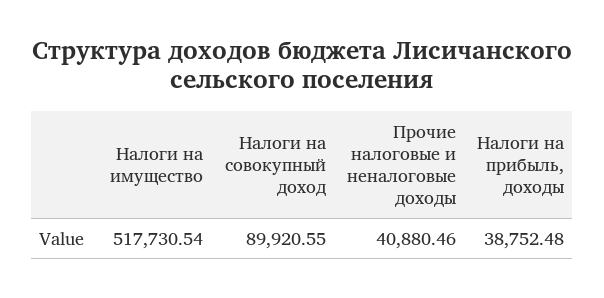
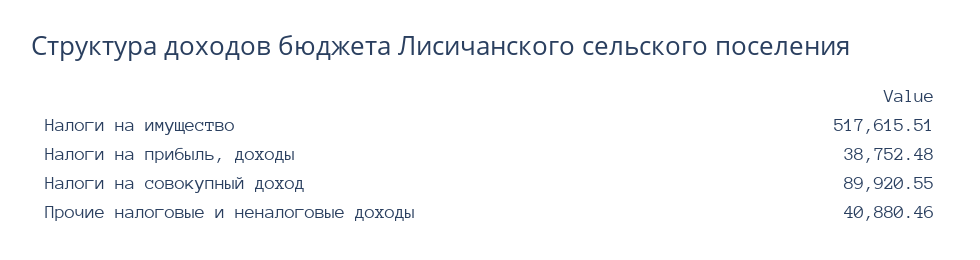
Налоги на имущество: 517730.54 -> 517615.51

